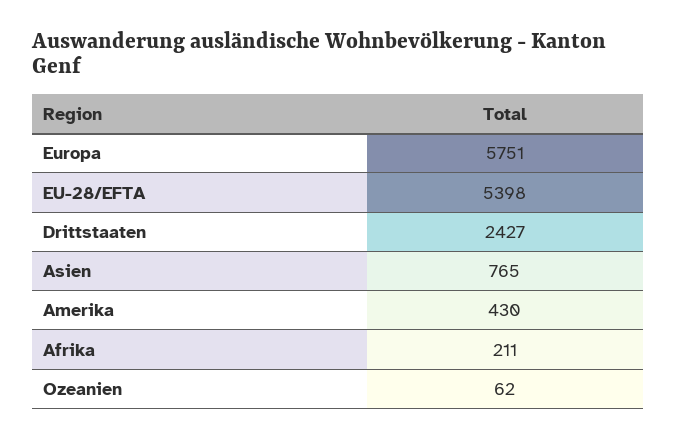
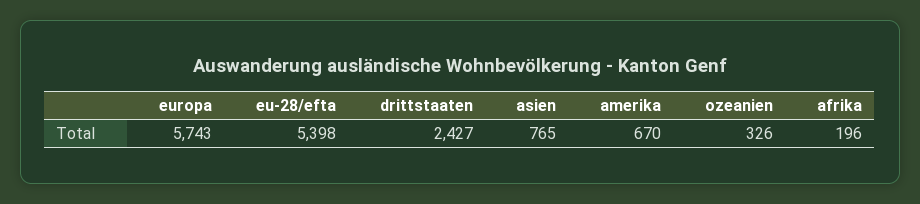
Europa: 5751 -> 5743
Amerika: 430 -> 670
Afrika: 211 -> 196
Ozeanien: 62 -> 326

